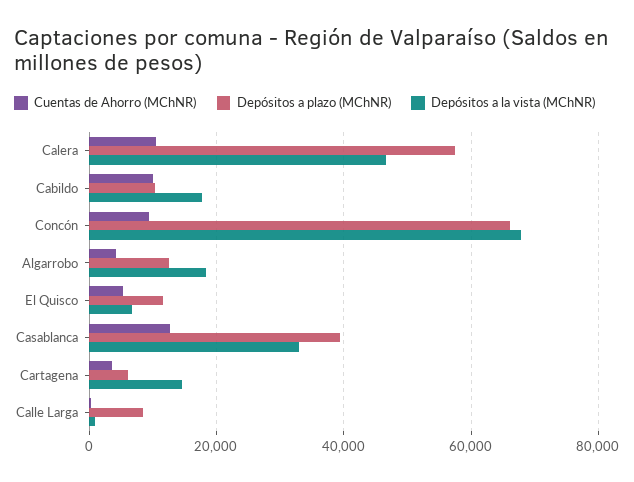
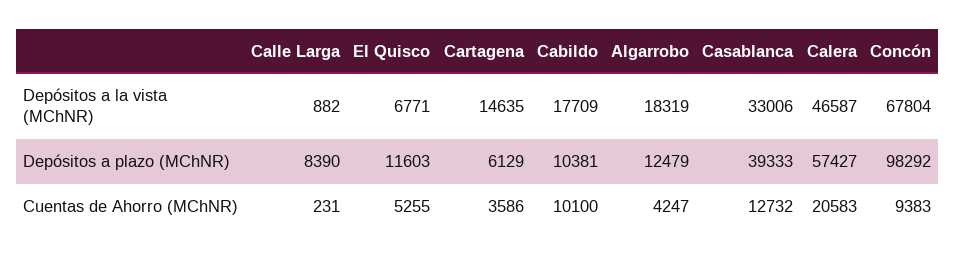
Cuentas de Ahorro (MChNR), Calera: 10000 -> 20583
Depósitos a plazo (MChNR), Concón: 66000 -> 98292

